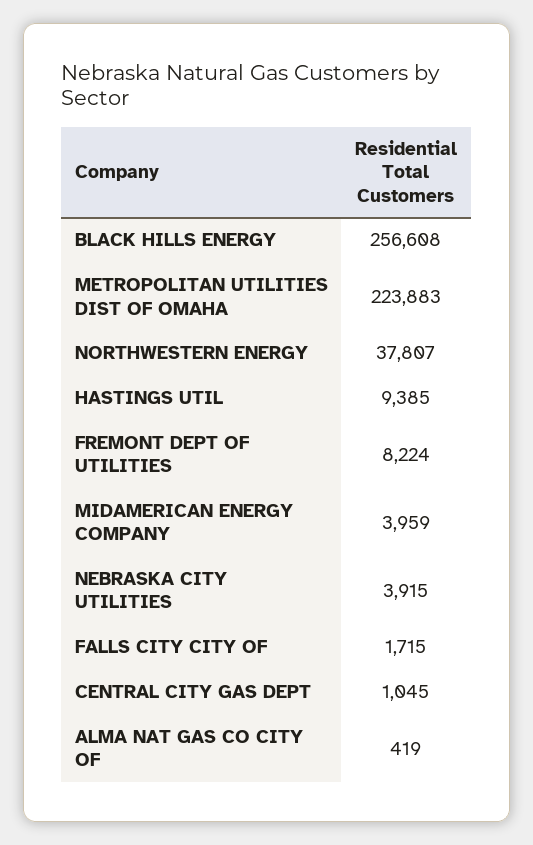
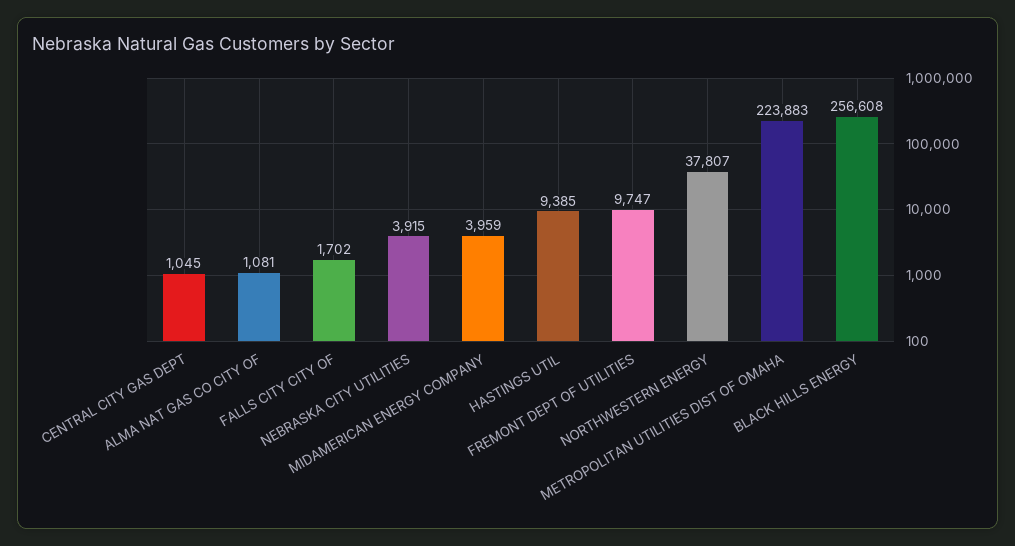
FREMONT DEPT OF UTILITIES: 8224 -> 9747
FALLS CITY CITY OF: 1715 -> 1702
ALMA NAT GAS CO CITY OF: 419 -> 1081

